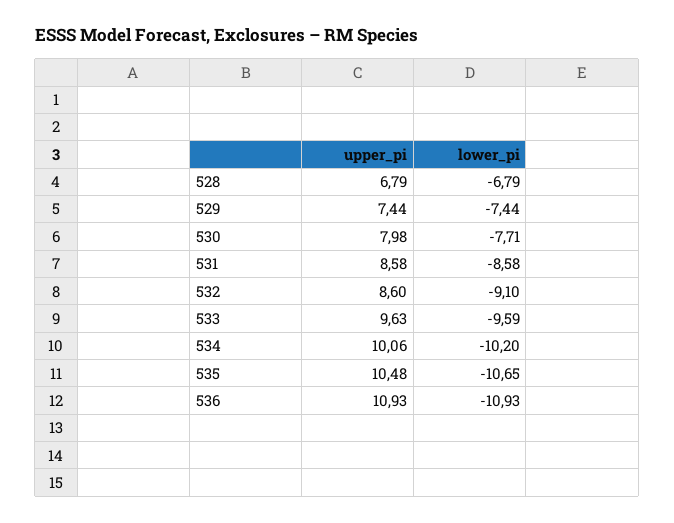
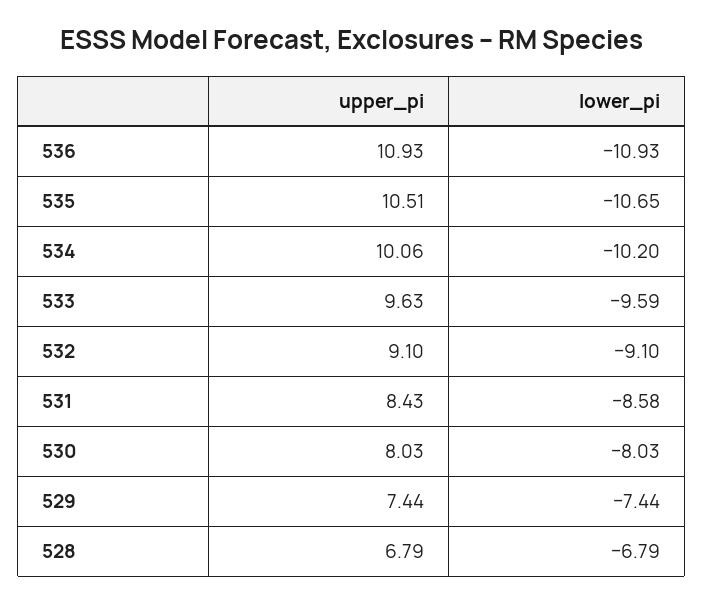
upper_pi, 530: 7.98 -> 8.03
lower_pi, 530: -7.71 -> -8.03
upper_pi, 531: 8.58 -> 8.43
upper_pi, 532: 8.6 -> 9.1
upper_pi, 535: 10.48 -> 10.51

